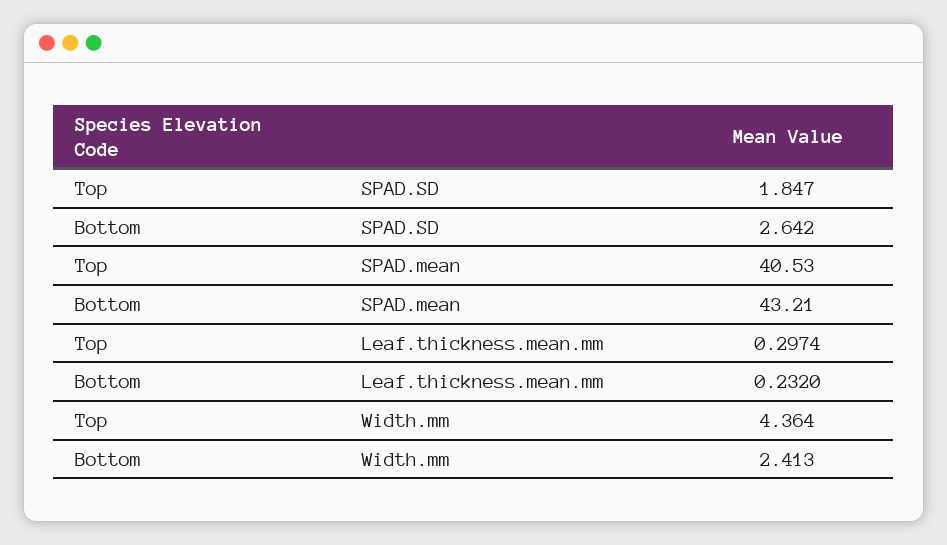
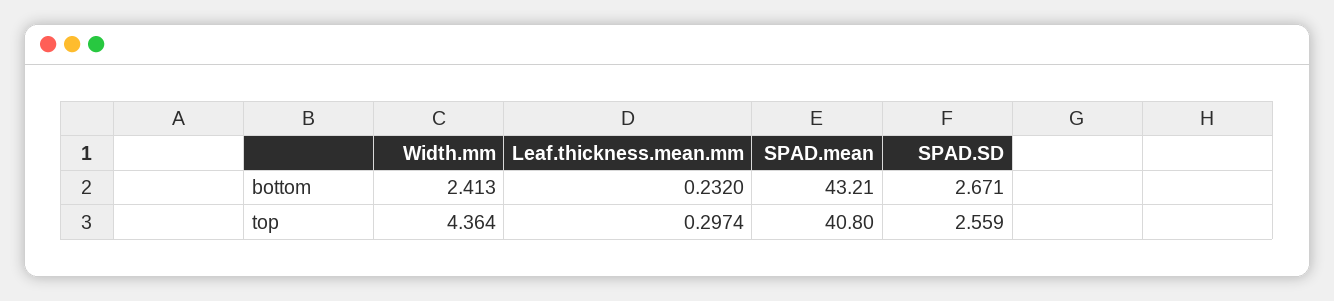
Top, SPAD.SD: 1.847 -> 2.559
Bottom, SPAD.SD: 2.642 -> 2.671
Top, SPAD.mean: 40.53 -> 40.8

